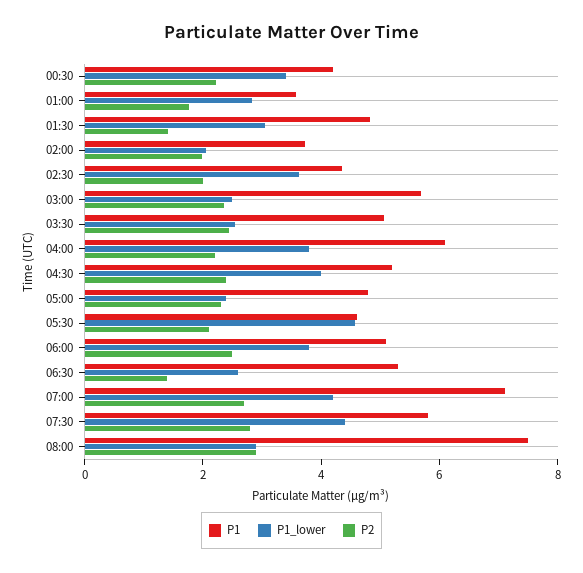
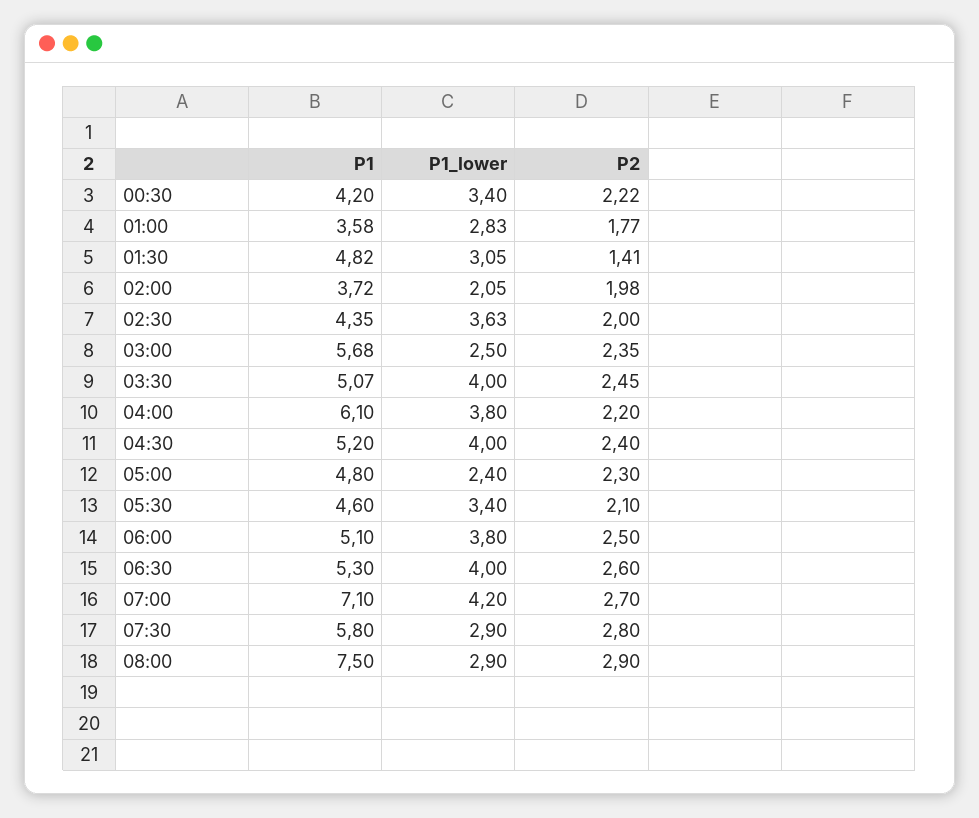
P1_lower, 03:30: 2.5 -> 4
P1_lower, 05:30: 4.5 -> 3.4
P1_lower, 06:30: 2.5 -> 4
P2, 06:30: 1.5 -> 2.6
P1_lower, 07:30: 4.5 -> 2.9

